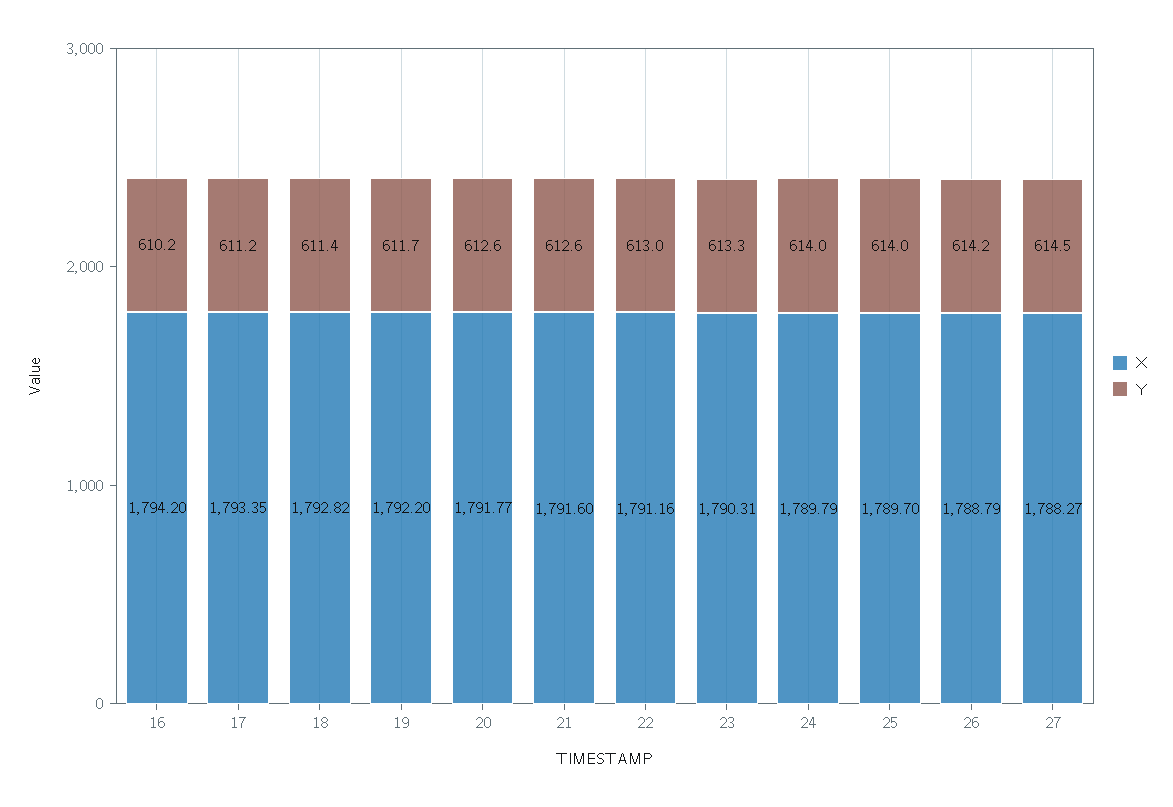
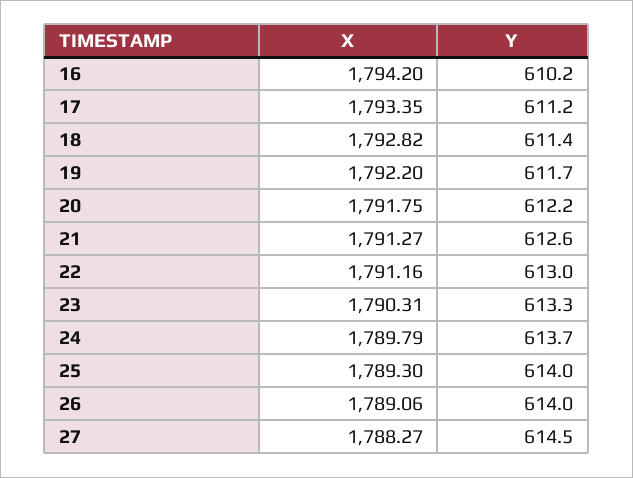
X, 20: 1791.77 -> 1791.75
Y, 20: 612.6 -> 612.2
X, 21: 1791.6 -> 1791.27
Y, 24: 614 -> 613.7
X, 25: 1789.7 -> 1789.3
X, 26: 1788.79 -> 1789.06
Y, 26: 614.2 -> 614

